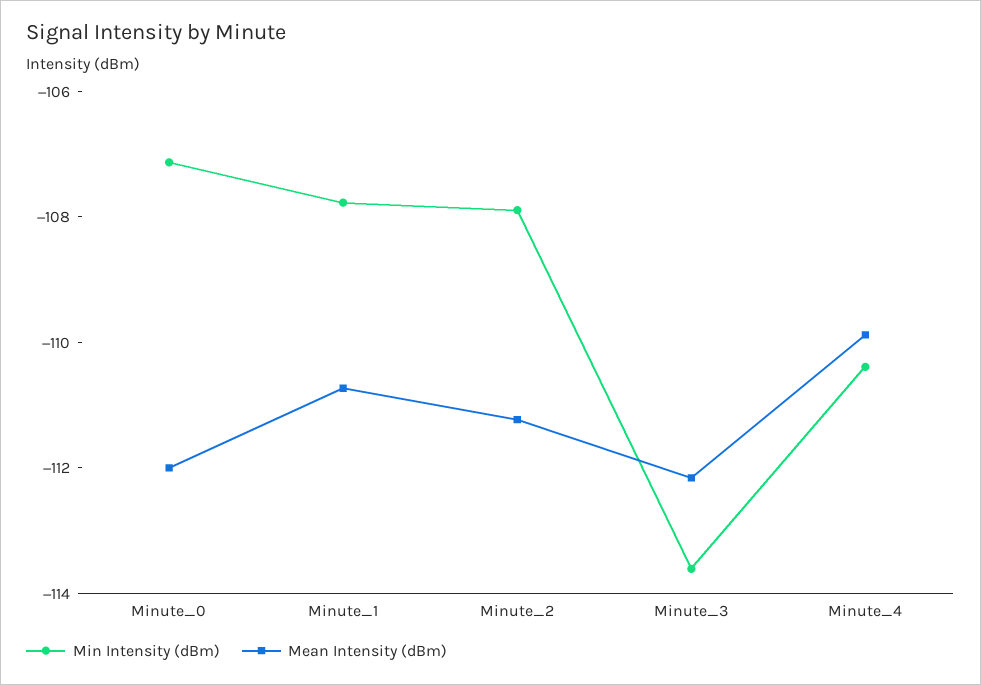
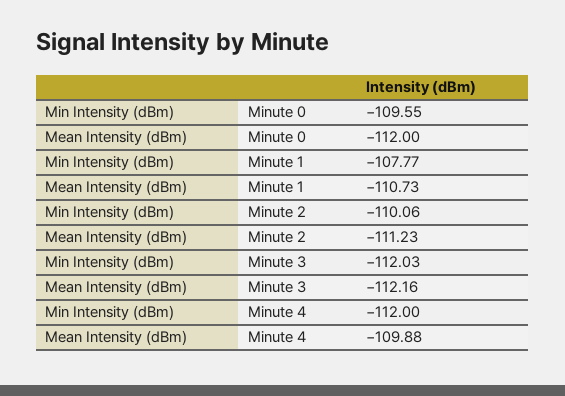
Min Intensity (dBm), Minute_0: -107 -> -109.55
Min Intensity (dBm), Minute_2: -108 -> -110.06
Min Intensity (dBm), Minute_3: -113.5 -> -112.03
Min Intensity (dBm), Minute_4: -110.5 -> -112

